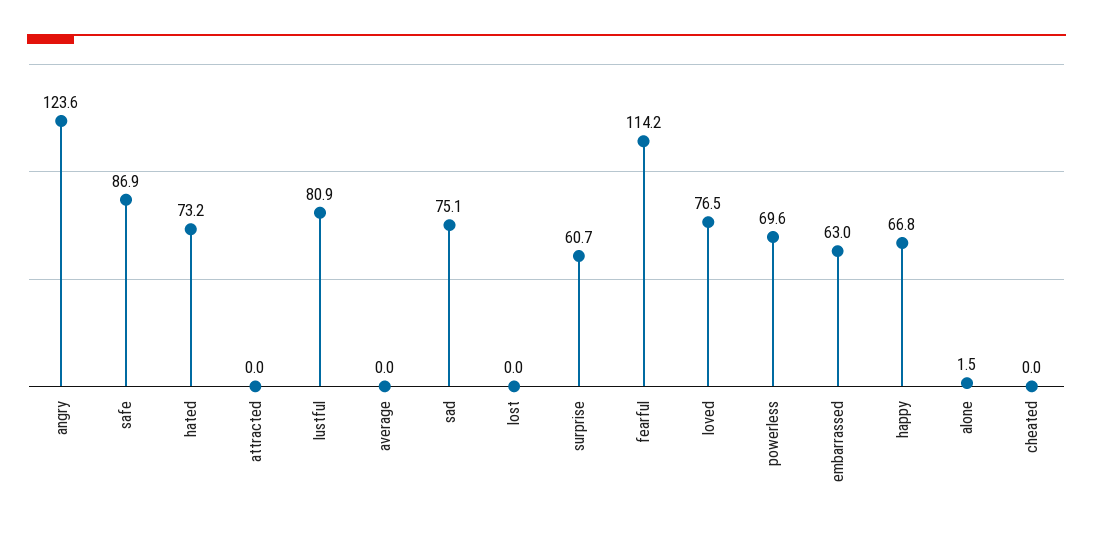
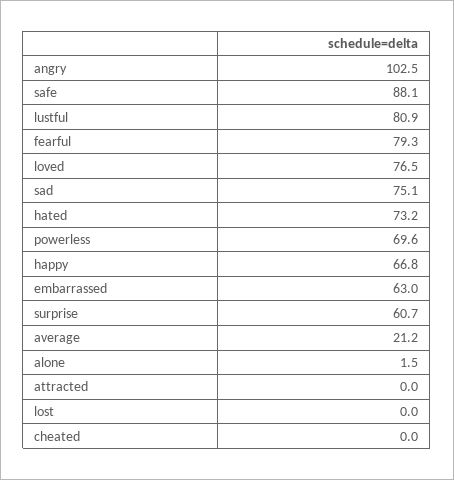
angry: 123.6 -> 102.5
safe: 86.9 -> 88.1
average: 0 -> 21.2
fearful: 114.2 -> 79.3

